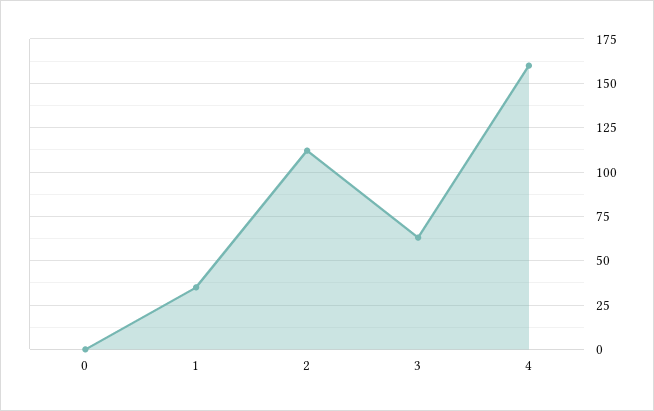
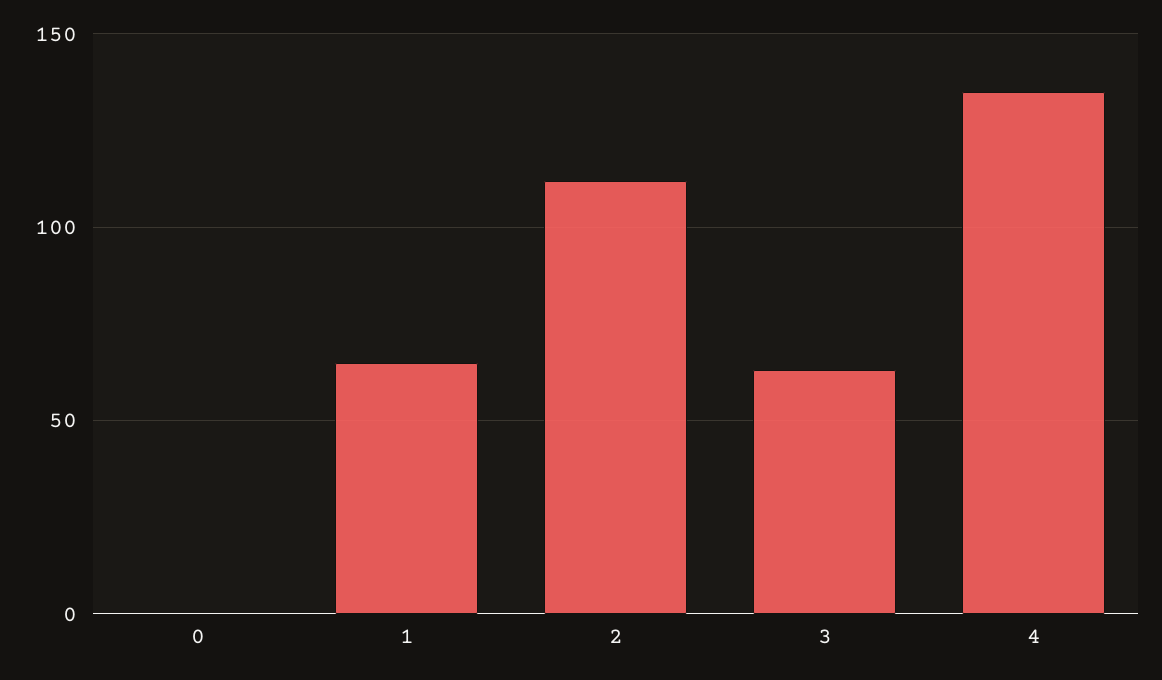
1: 35 -> 65
4: 160 -> 135

